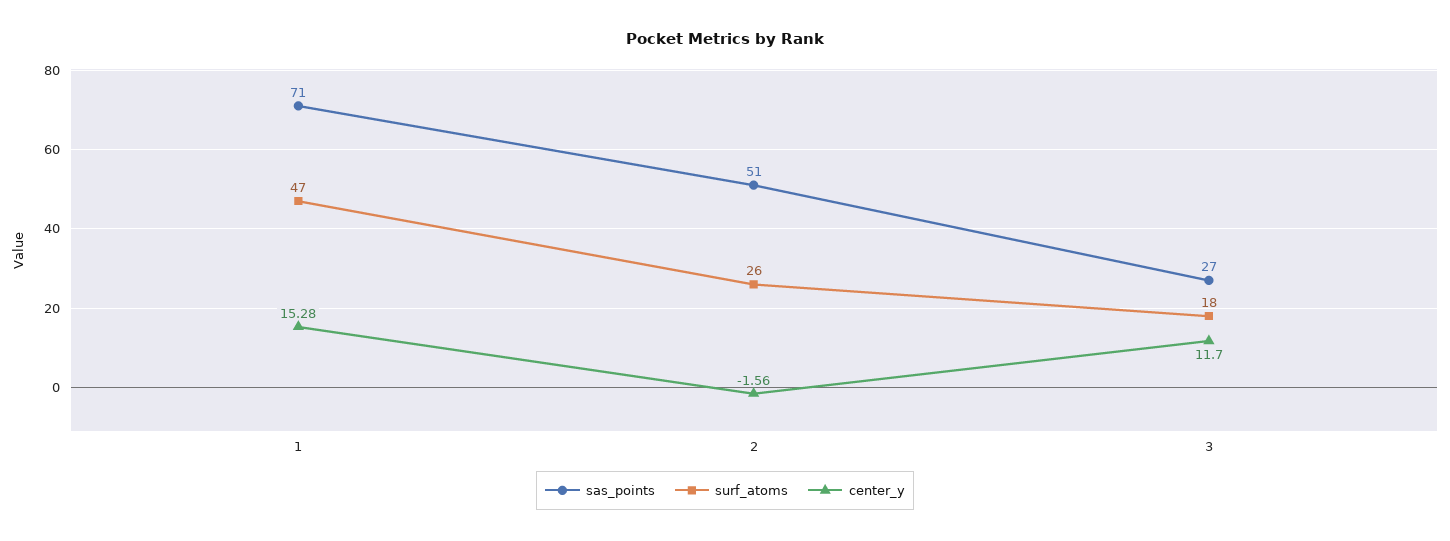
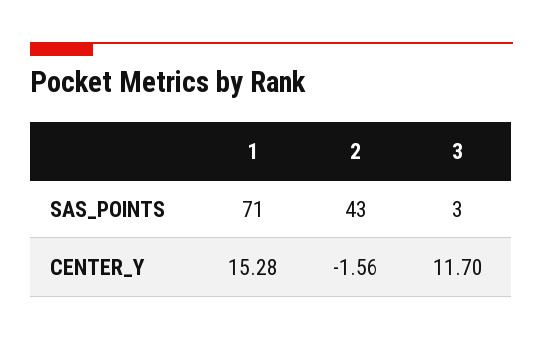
surf_atoms, 1: 47 -> none
sas_points, 2: 51 -> 43
surf_atoms, 2: 26 -> none
sas_points, 3: 27 -> 3
surf_atoms, 3: 18 -> none

